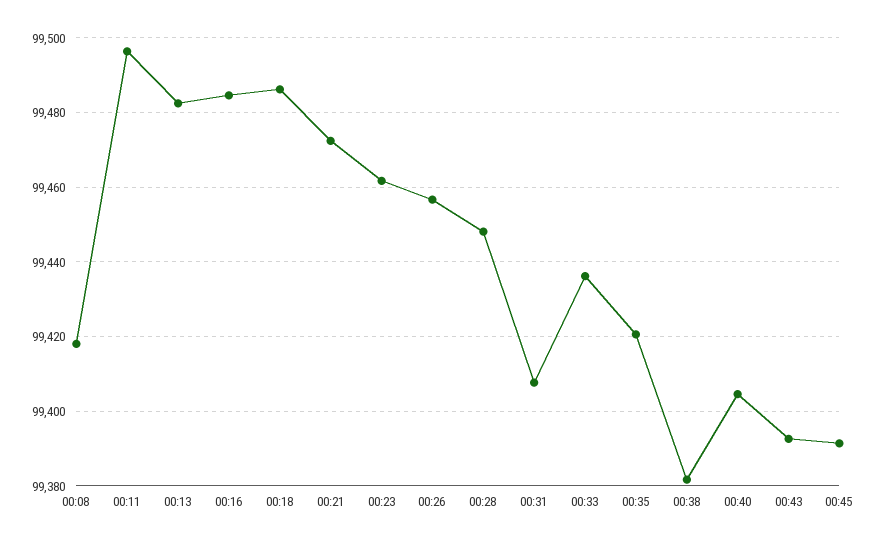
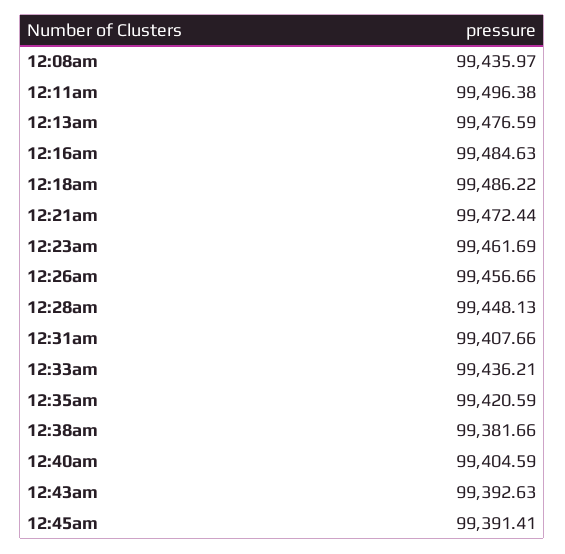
00:08: 99418 -> 99435.97
00:13: 99482 -> 99476.59

